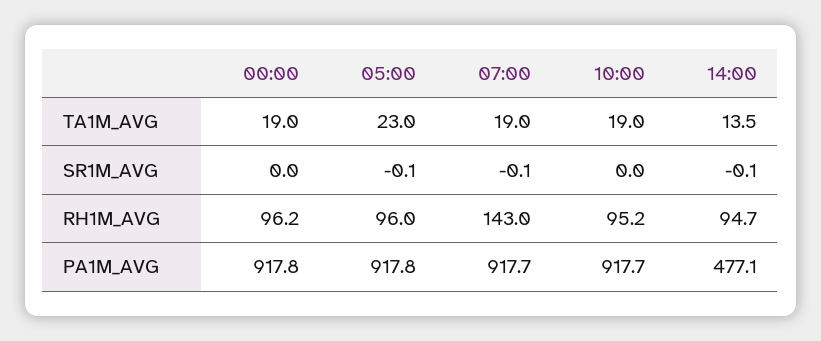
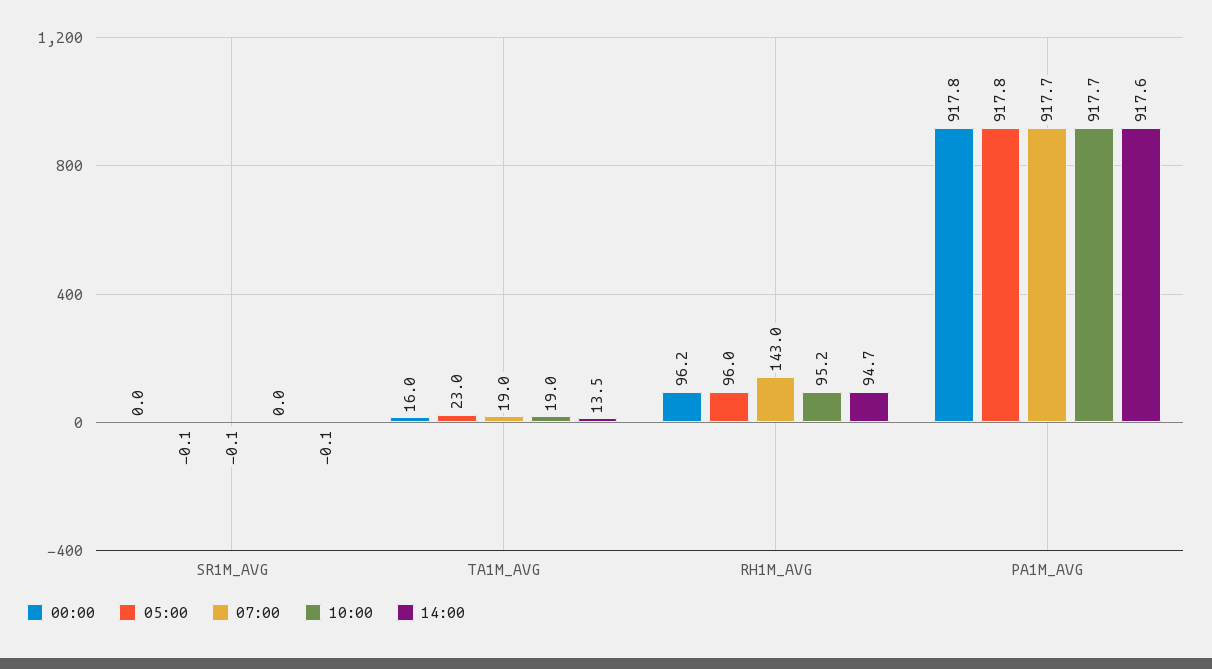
00:00, TA1M_AVG: 19 -> 16
14:00, PA1M_AVG: 477.1 -> 917.6

